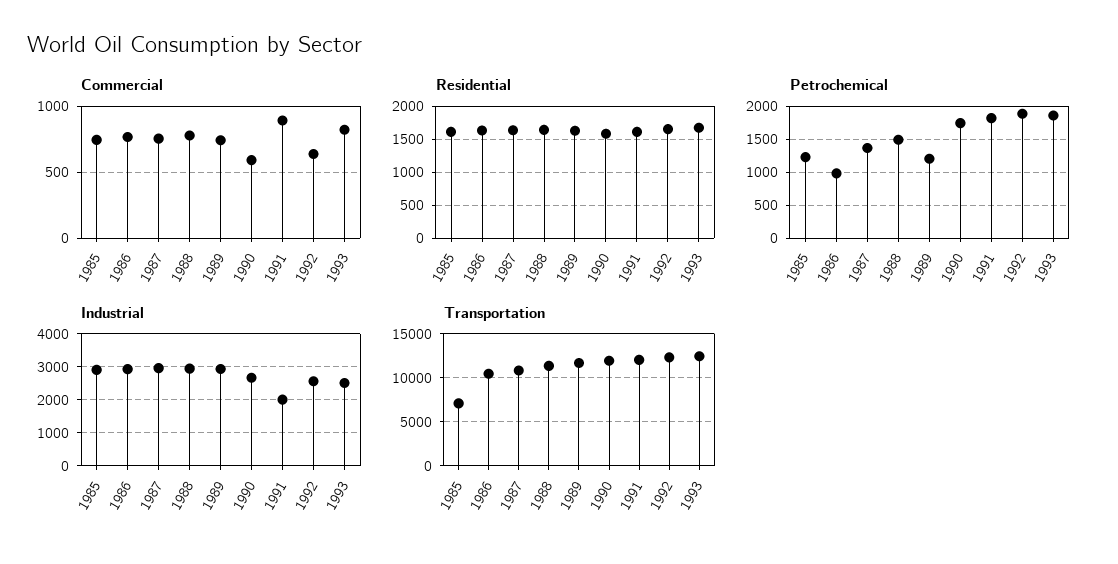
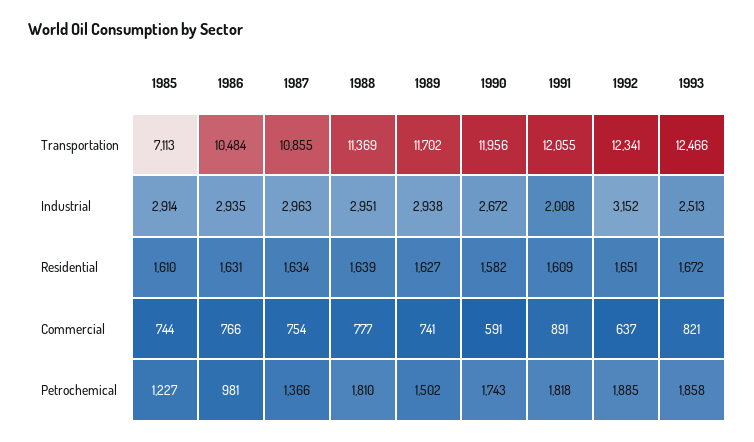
Petrochemical, 1988: 1500 -> 1810
Petrochemical, 1989: 1200 -> 1502
Industrial, 1992: 2600 -> 3152

